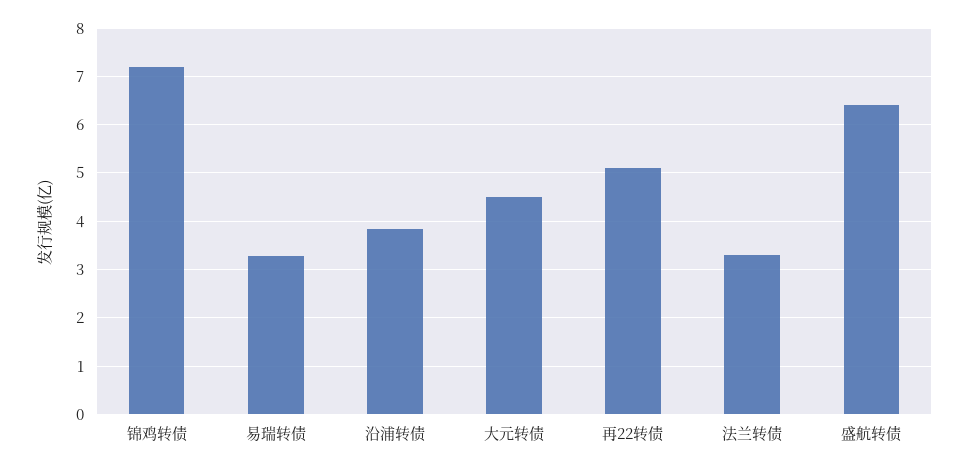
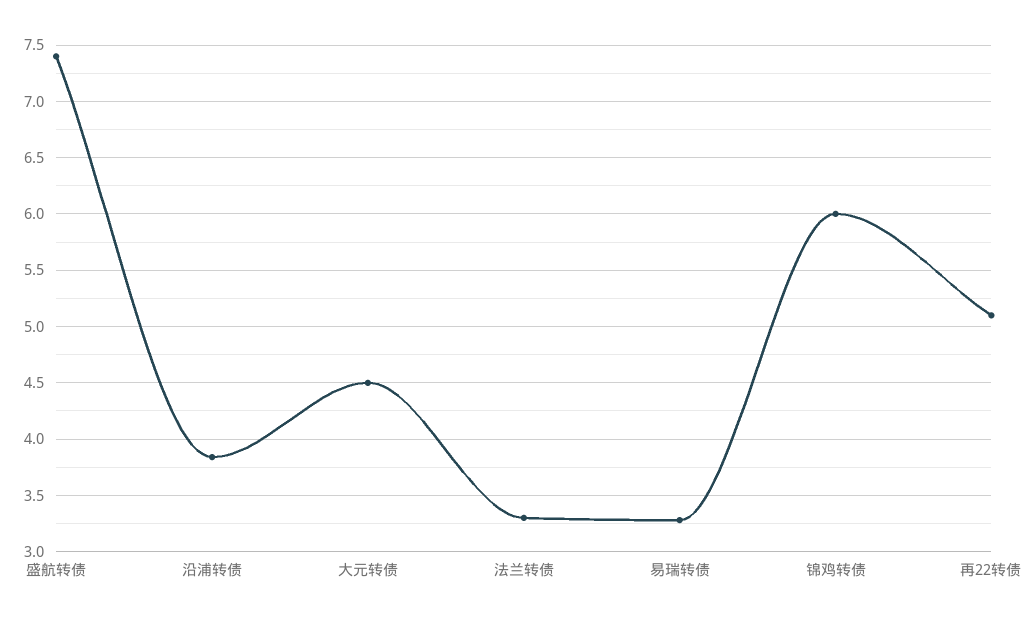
锦鸡转债: 7.2 -> 6
盛航转债: 6.4 -> 7.4

